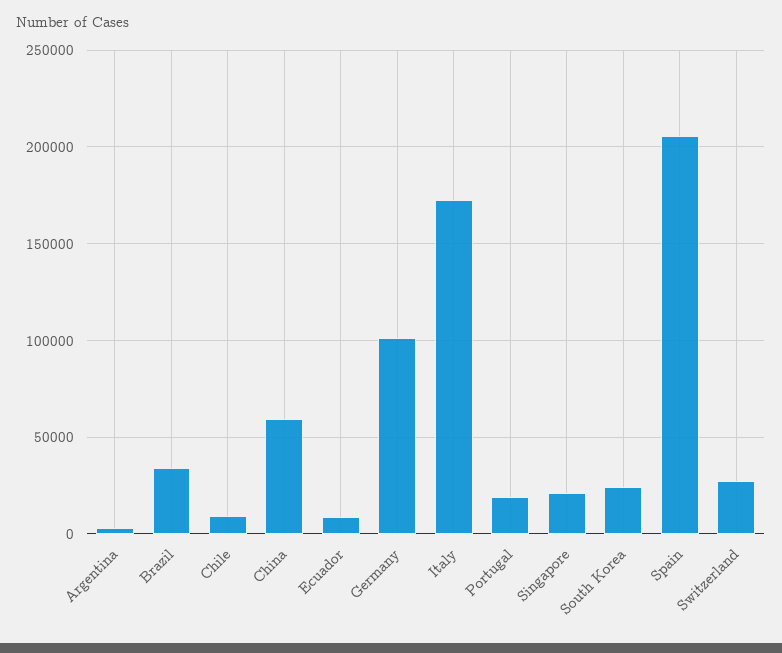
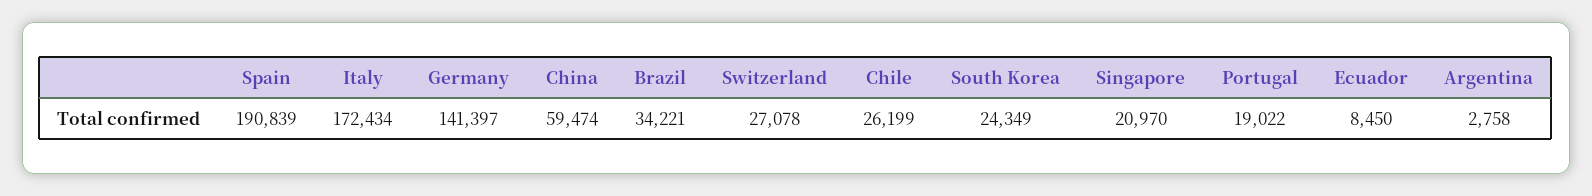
Chile: 10000 -> 26199
Germany: 100000 -> 141397
Spain: 205000 -> 190839

